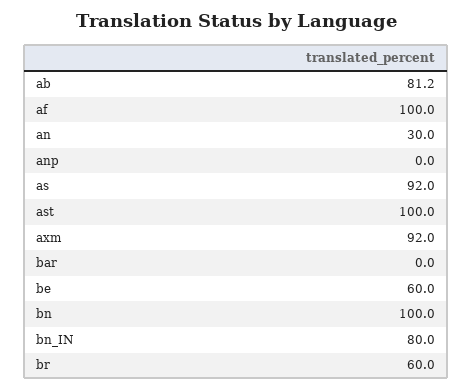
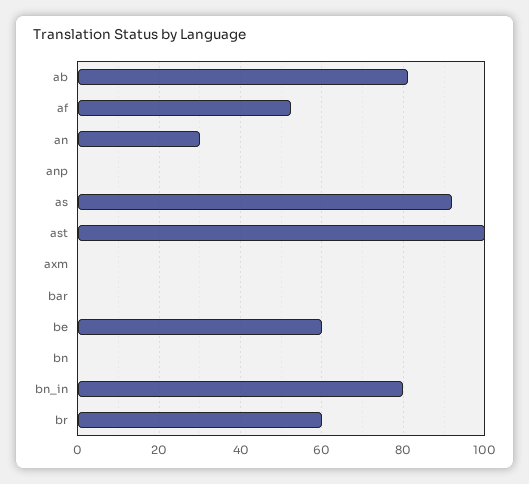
af: 100 -> 52
axm: 92 -> 0
bn: 100 -> 0

